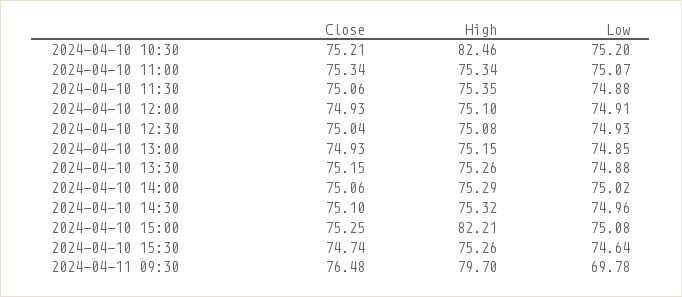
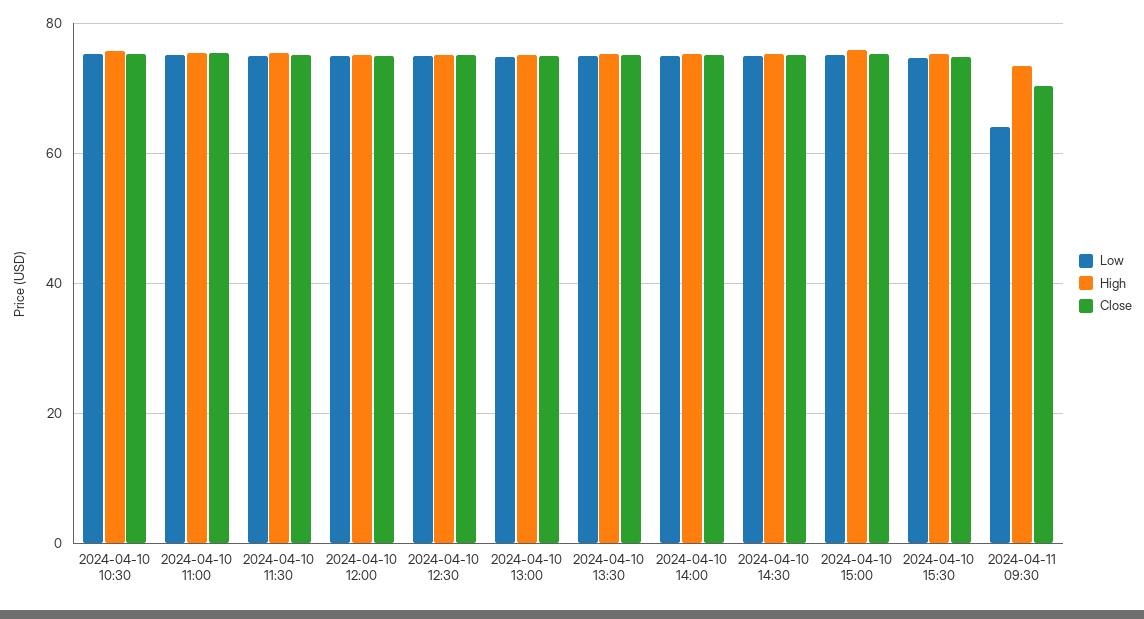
High, 2024-04-10 10:30: 82.46 -> 76
High, 2024-04-10 15:00: 82.21 -> 76
Close, 2024-04-11 09:30: 76.48 -> 70
High, 2024-04-11 09:30: 79.7 -> 74
Low, 2024-04-11 09:30: 69.78 -> 64

